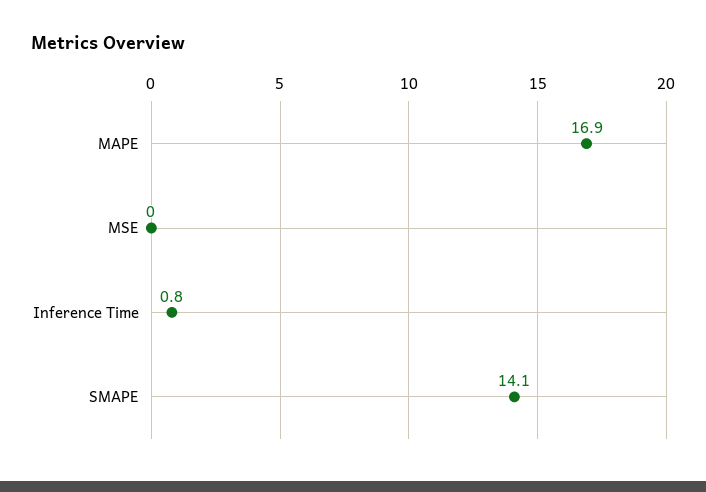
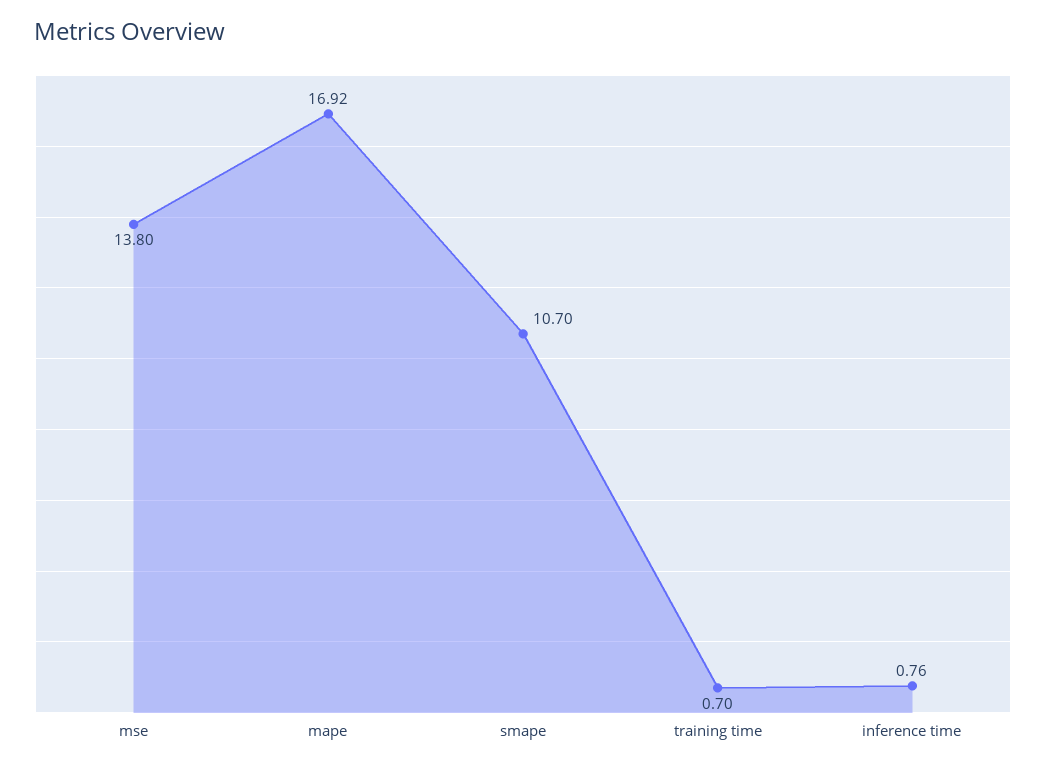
MSE: 0 -> 13.8
SMAPE: 14.1 -> 10.7
training time: none -> 0.7

